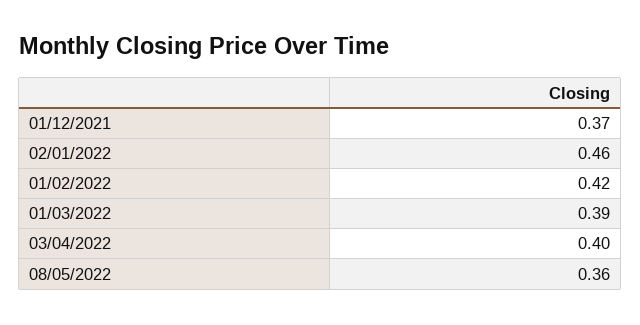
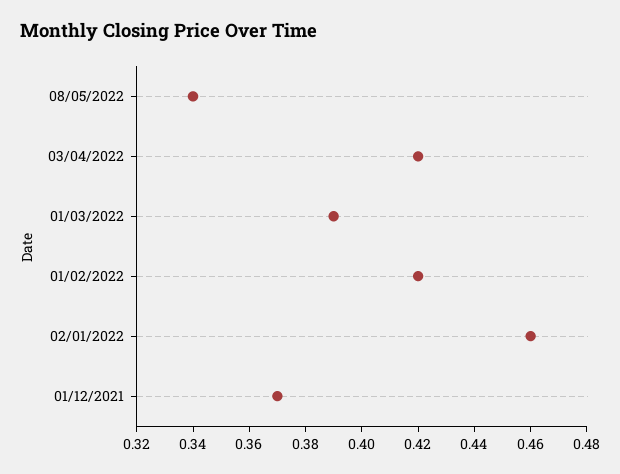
03/04/2022: 0.4 -> 0.42
08/05/2022: 0.36 -> 0.34

